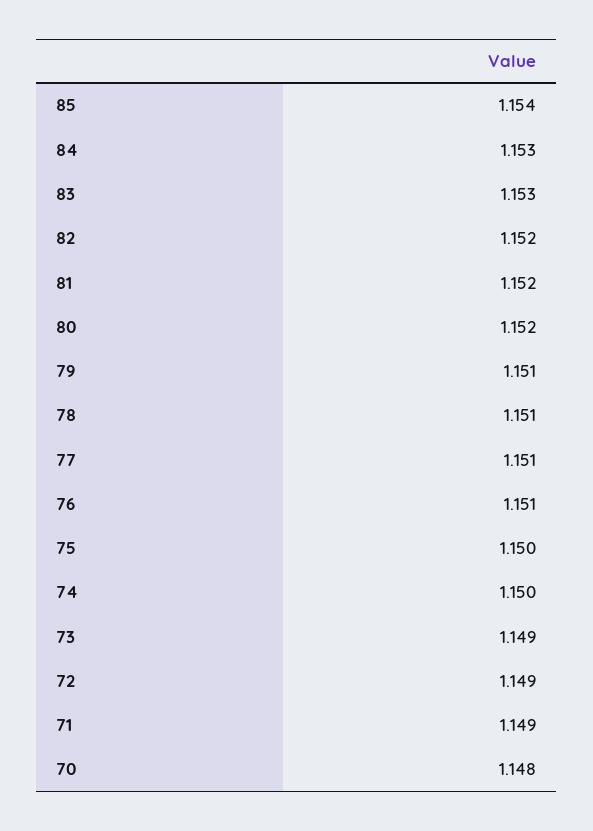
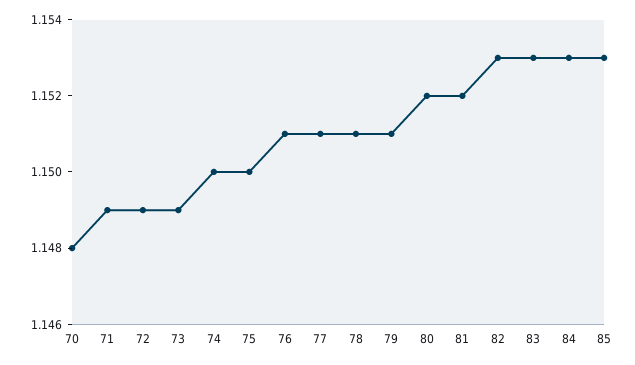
85: 1.154 -> 1.153
82: 1.152 -> 1.153

